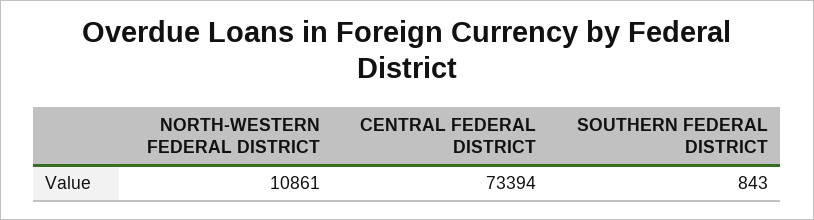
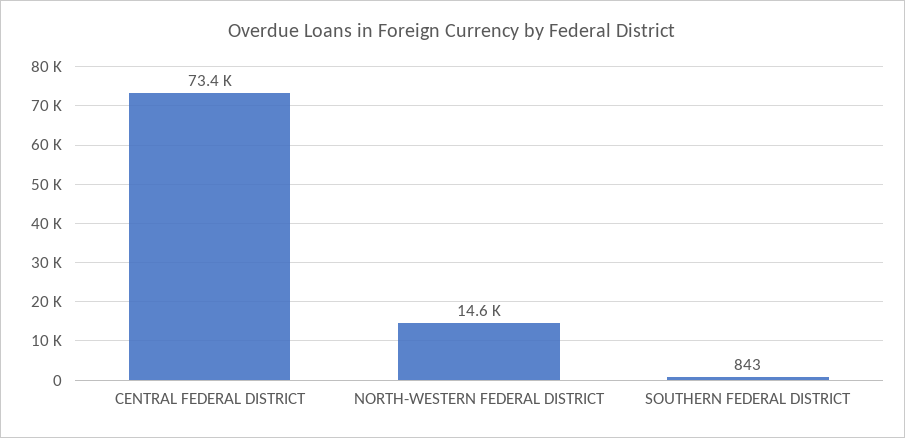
NORTH-WESTERN FEDERAL DISTRICT: 10861 -> 14600

